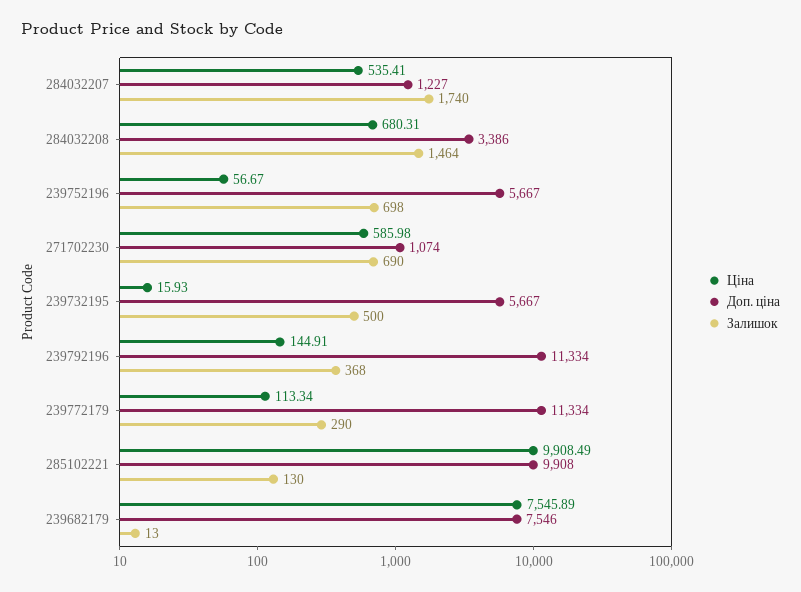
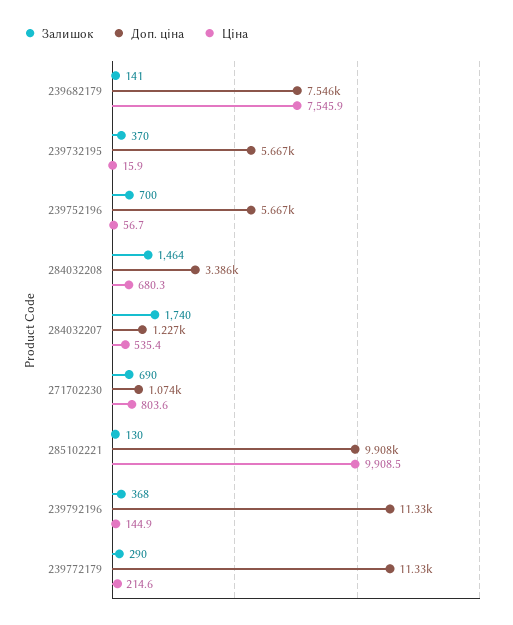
Залишок, 239752196: 698 -> 700
Ціна, 271702230: 585.98 -> 803.6
Залишок, 239732195: 500 -> 370
Ціна, 239772179: 113.34 -> 214.6
Залишок, 239682179: 13 -> 141

